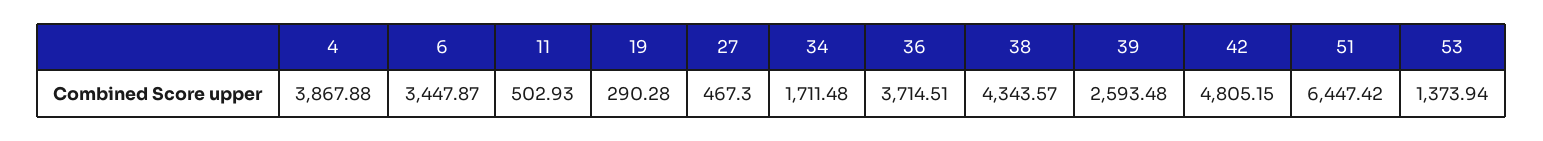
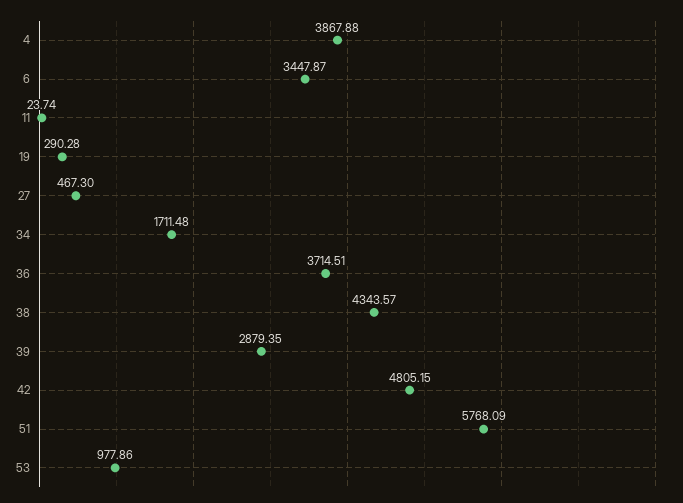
11: 502.93 -> 23.74
39: 2593.48 -> 2879.35
51: 6447.42 -> 5768.09
53: 1373.94 -> 977.86

